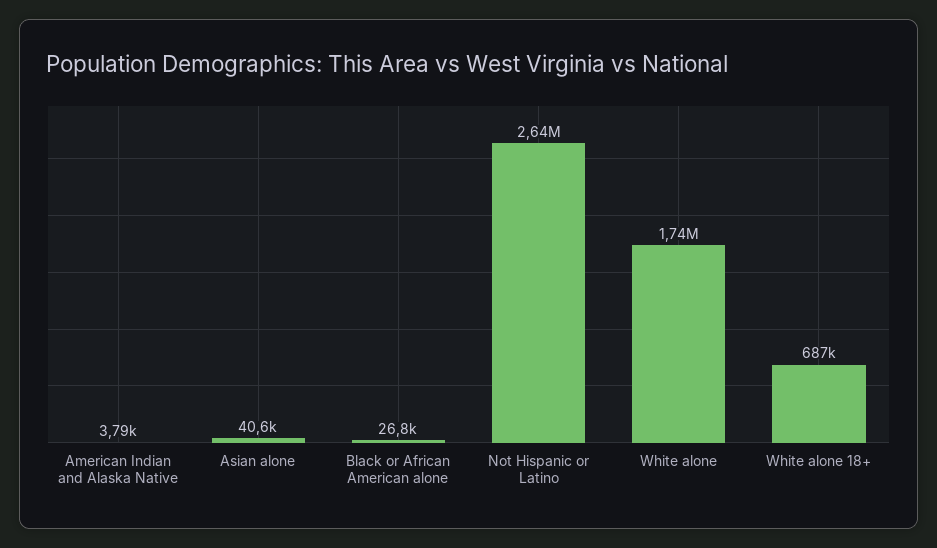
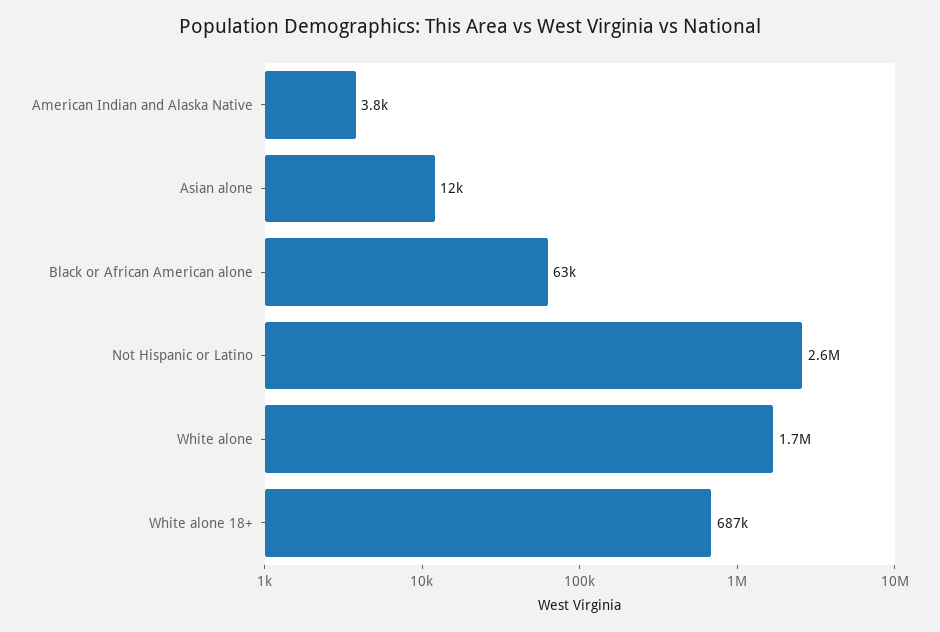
Asian alone: 40600 -> 12000
Black or African American alone: 26800 -> 63000

